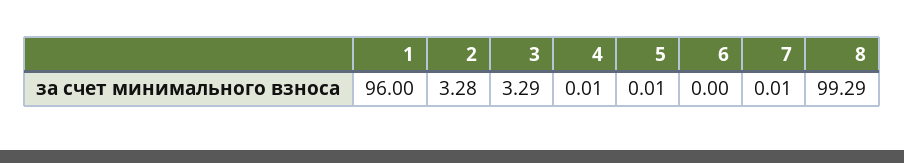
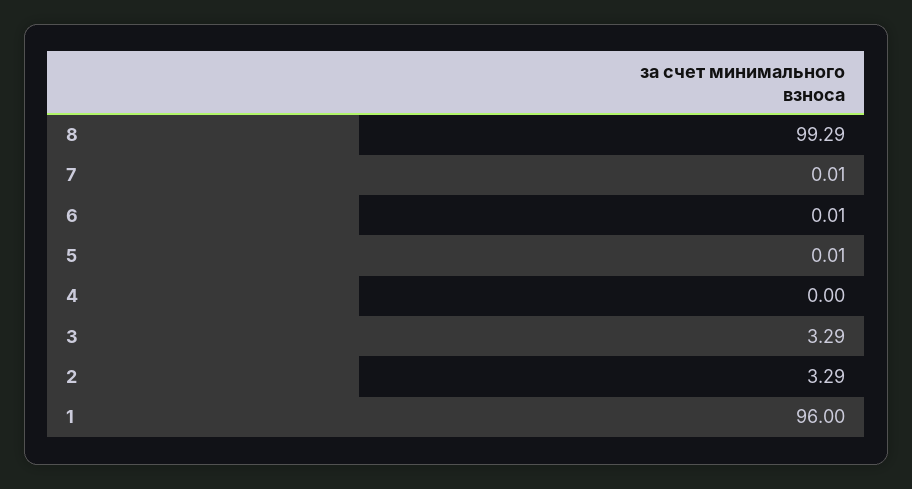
2: 3.28 -> 3.29
4: 0.01 -> 0
6: 0 -> 0.01

